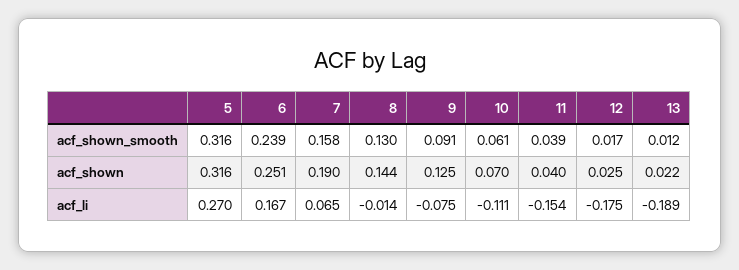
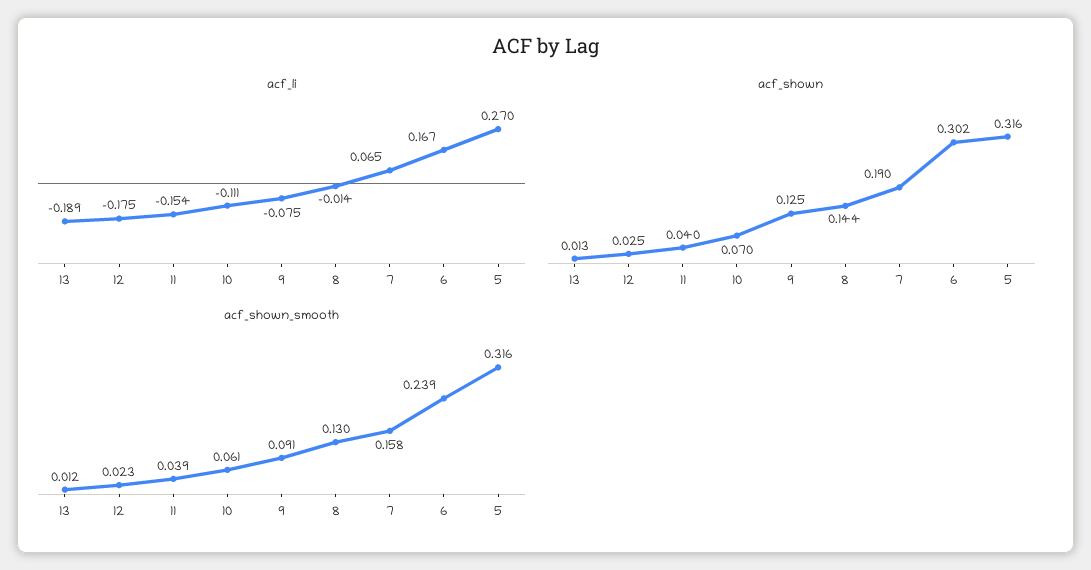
acf_shown_smooth, 12: 0.017 -> 0.023
acf_shown, 6: 0.251 -> 0.302
acf_shown, 13: 0.022 -> 0.013

